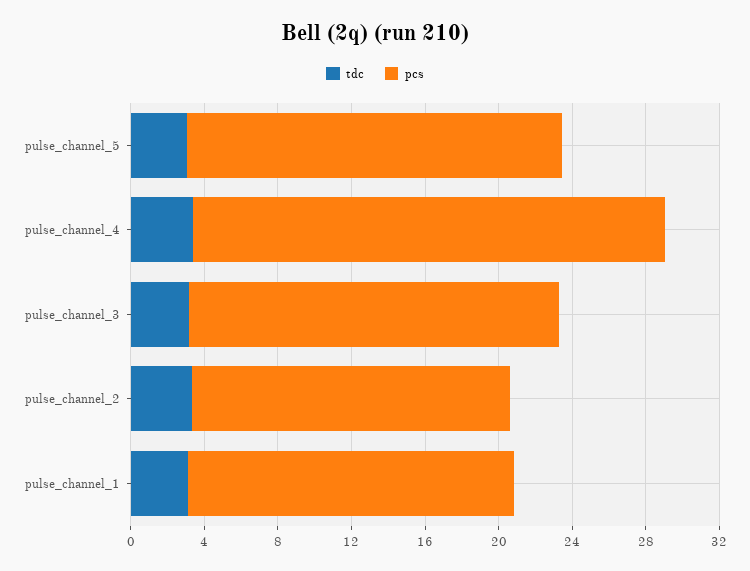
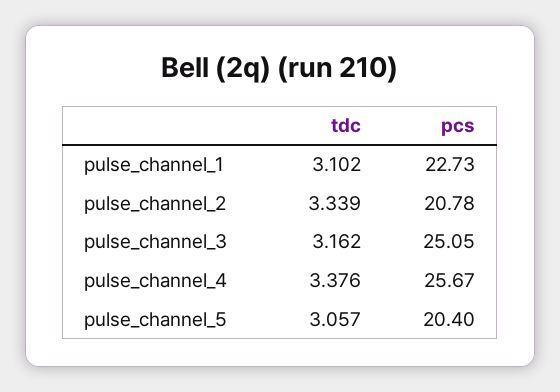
pcs, pulse_channel_3: 20 -> 25.05
pcs, pulse_channel_2: 17 -> 20.78
pcs, pulse_channel_1: 18 -> 22.73

